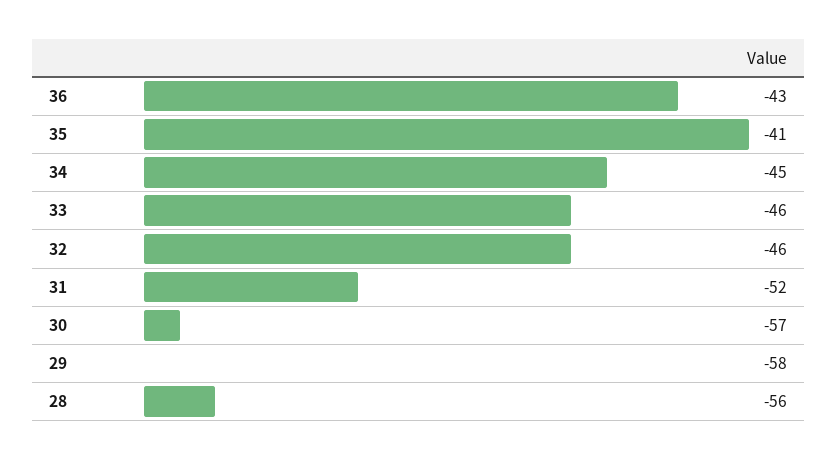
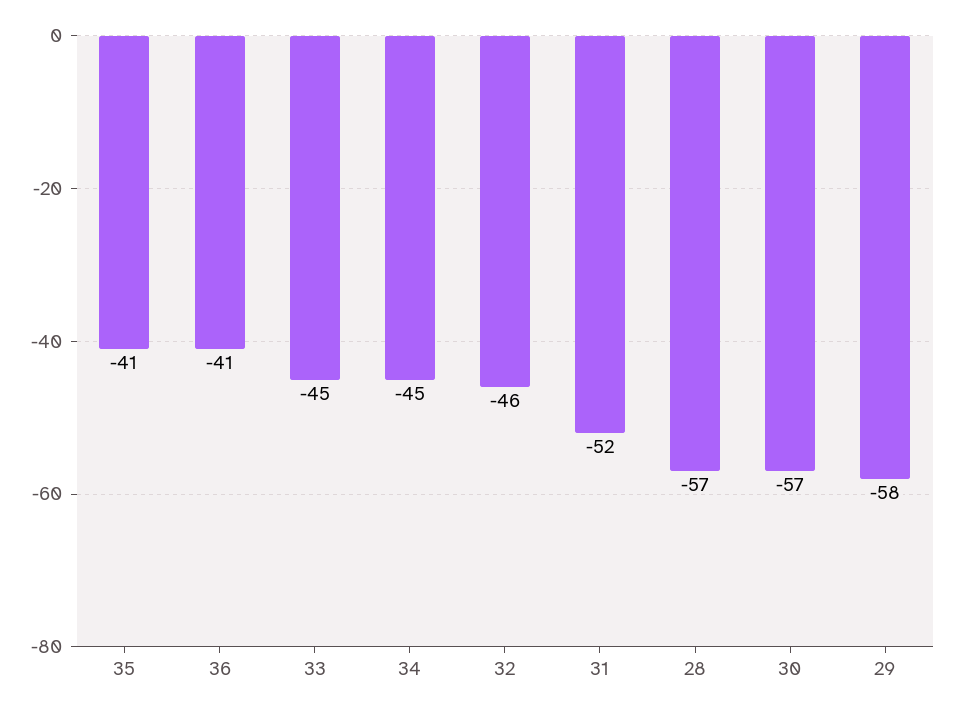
36: -43 -> -41
33: -46 -> -45
28: -56 -> -57

